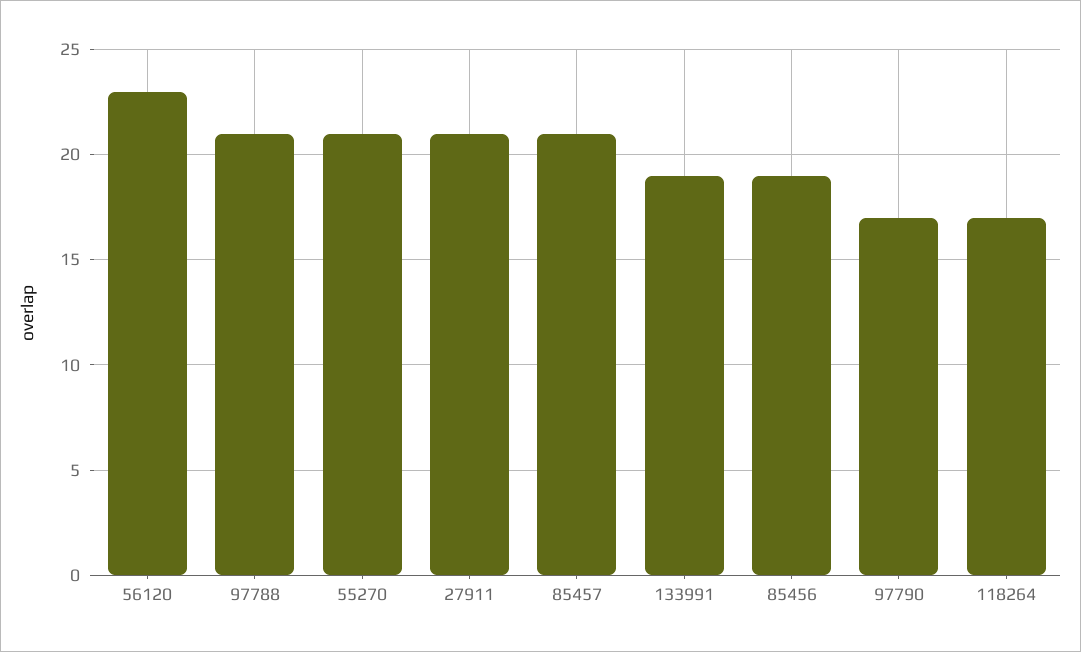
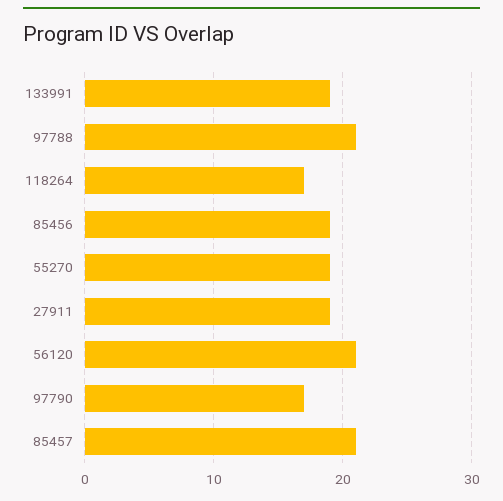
56120: 23 -> 21
55270: 21 -> 19
27911: 21 -> 19

